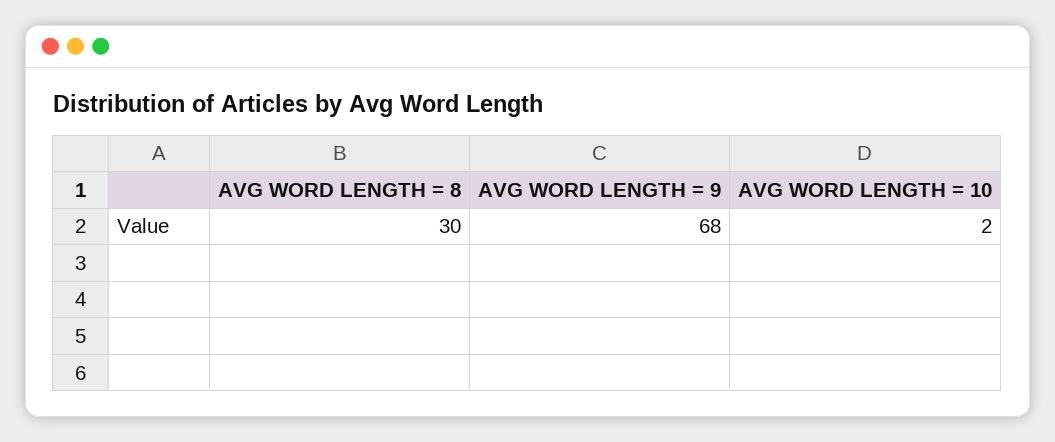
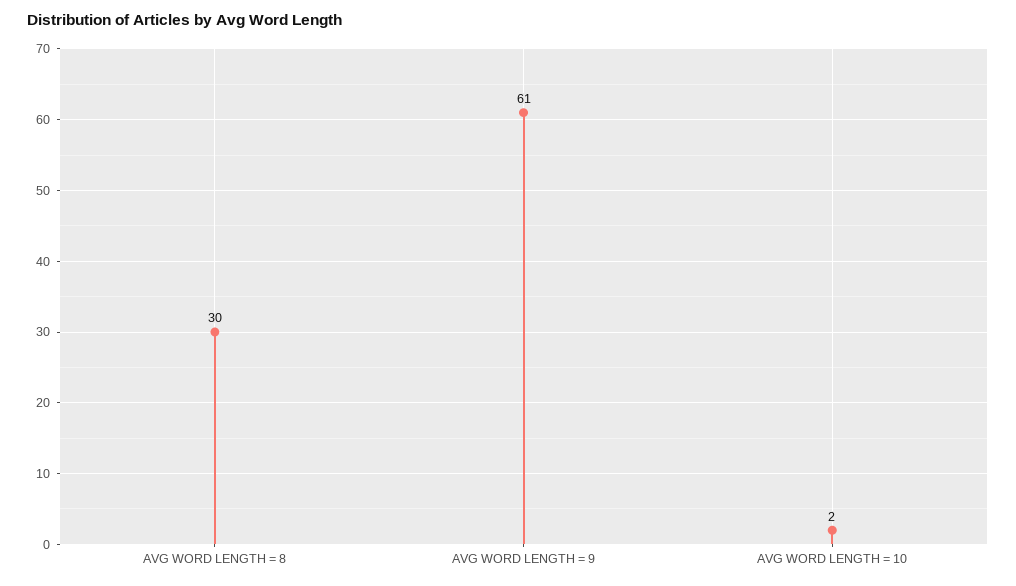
AVG WORD LENGTH = 9: 68 -> 61

